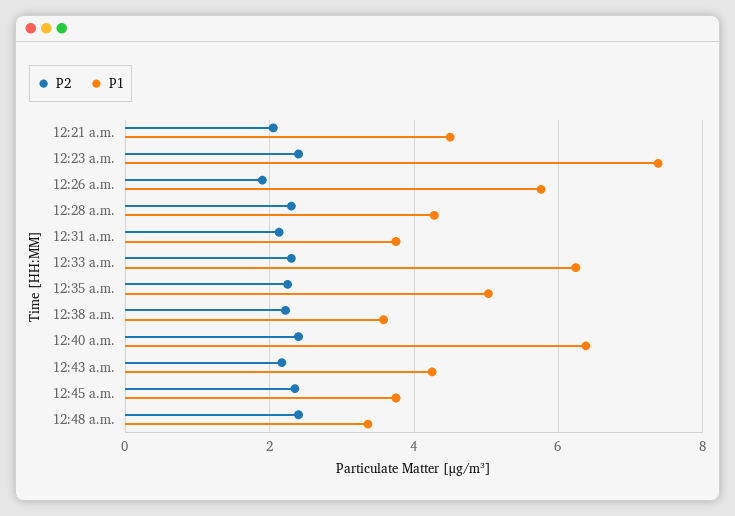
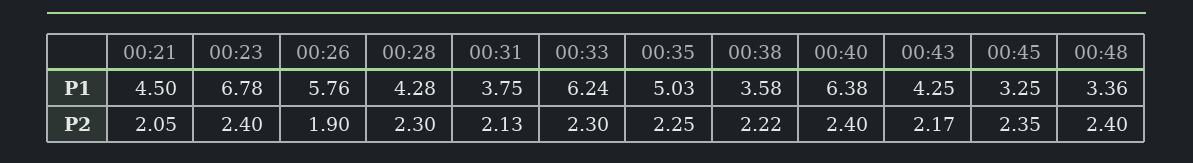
P1, 12:23 a.m.: 7.4 -> 6.78
P1, 12:45 a.m.: 3.8 -> 3.25

